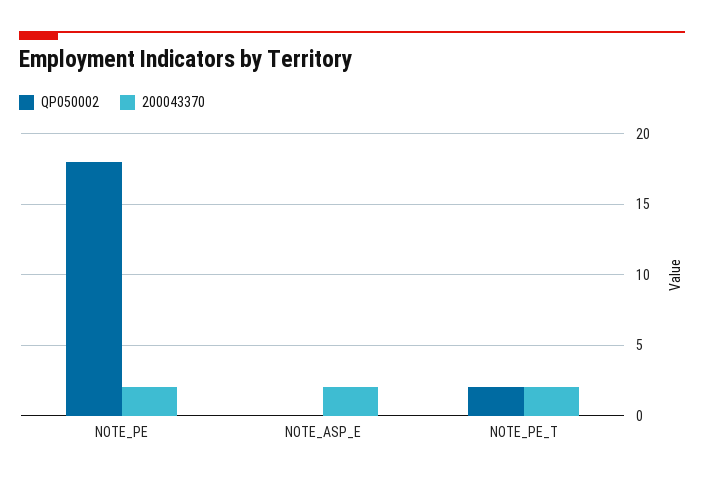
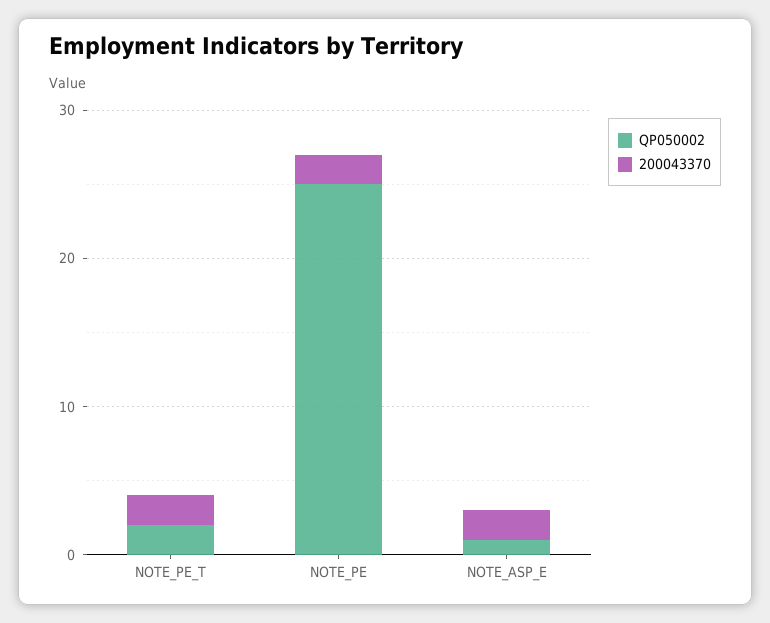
QP050002, NOTE_PE: 18 -> 25
QP050002, NOTE_ASP_E: 0 -> 1

